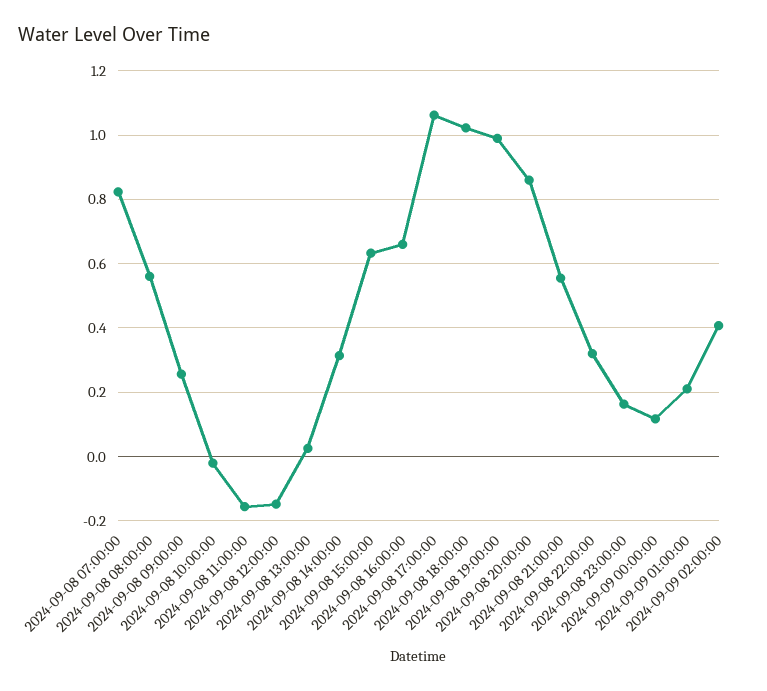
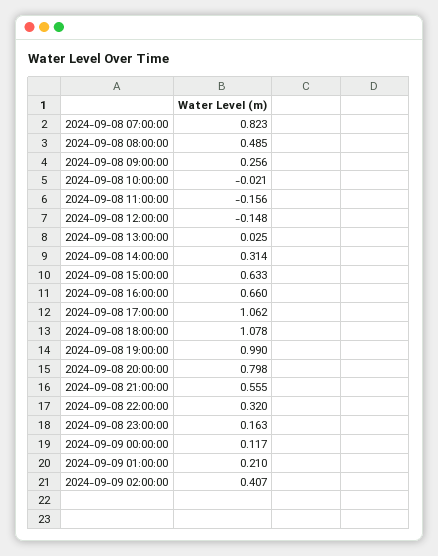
2024-09-08 08:00:00: 0.56 -> 0.485
2024-09-08 18:00:00: 1.02 -> 1.078
2024-09-08 20:00:00: 0.86 -> 0.798

